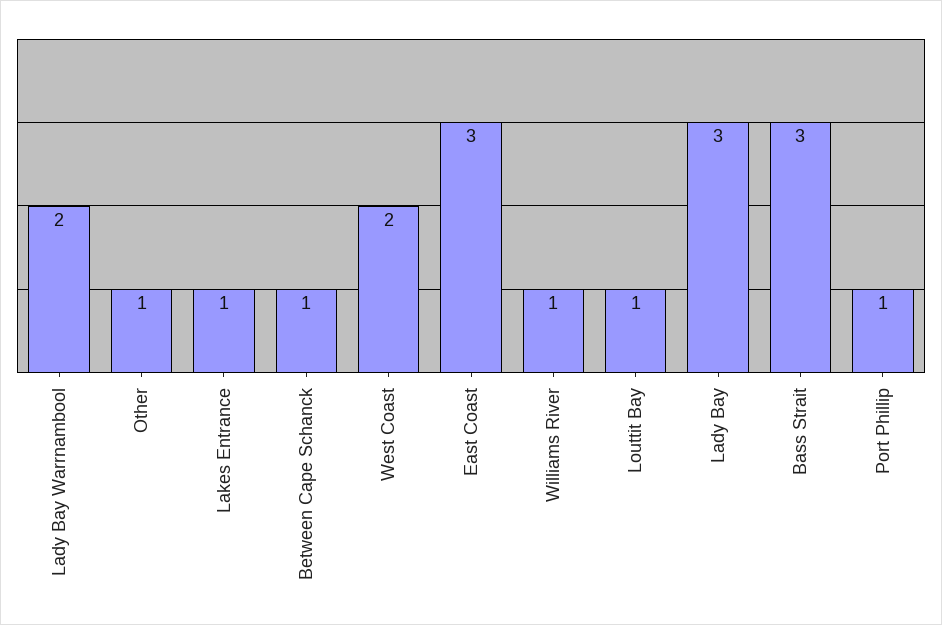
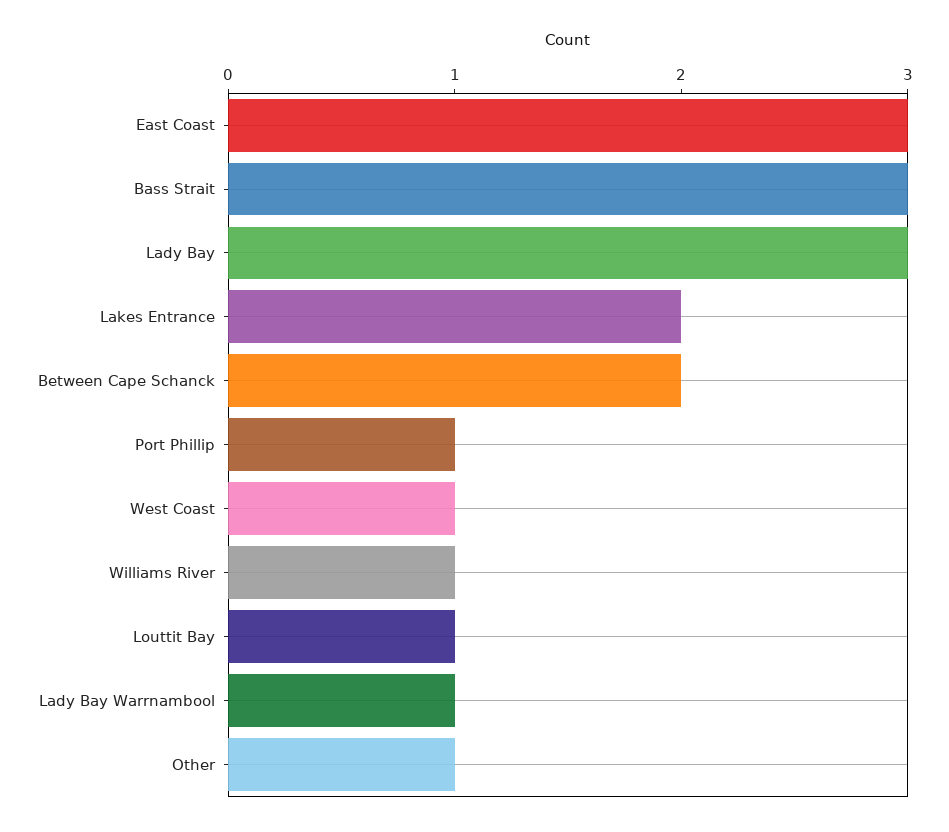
Lady Bay Warrnambool: 2 -> 1
Lakes Entrance: 1 -> 2
Between Cape Schanck: 1 -> 2
West Coast: 2 -> 1

